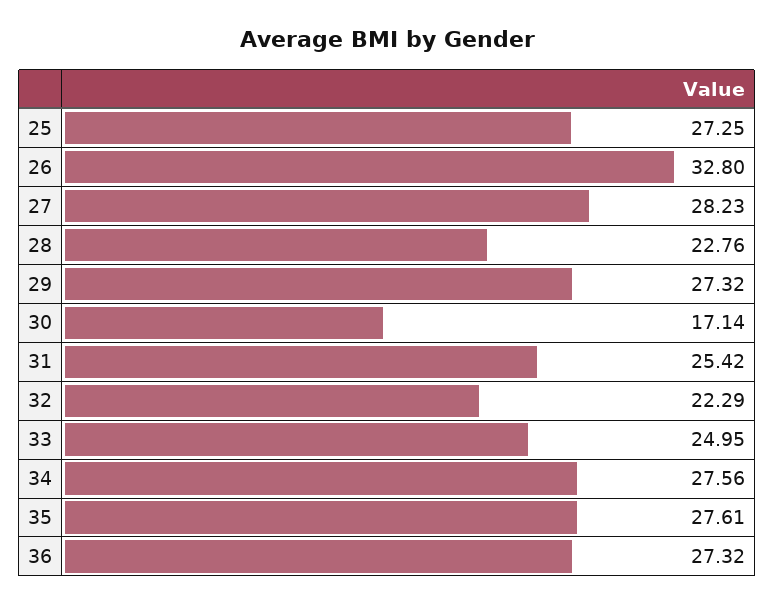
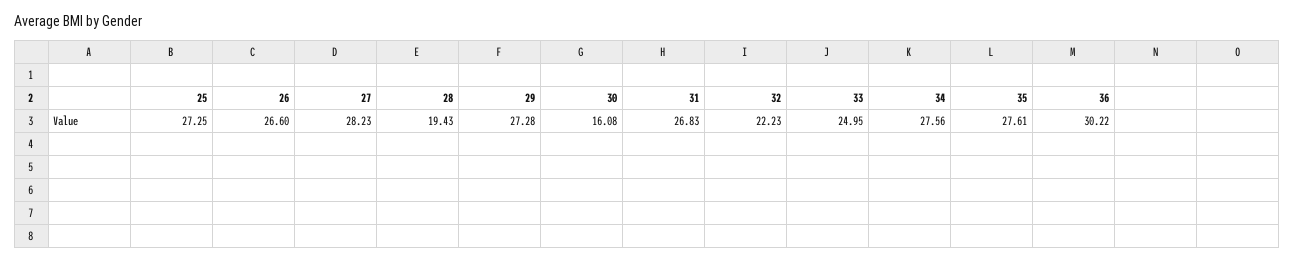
26: 32.8 -> 26.6
28: 22.76 -> 19.43
29: 27.32 -> 27.28
30: 17.14 -> 16.08
31: 25.42 -> 26.83
32: 22.29 -> 22.23
36: 27.32 -> 30.22

